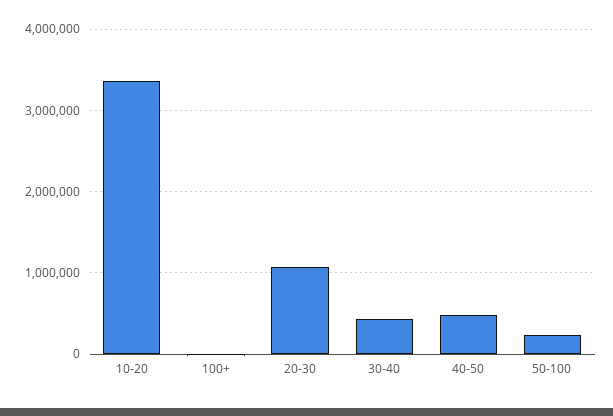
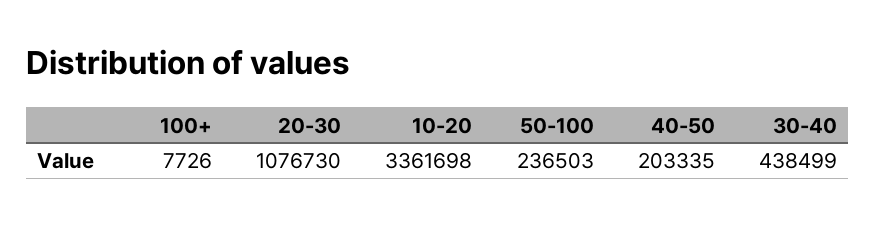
40-50: 500000 -> 203335

